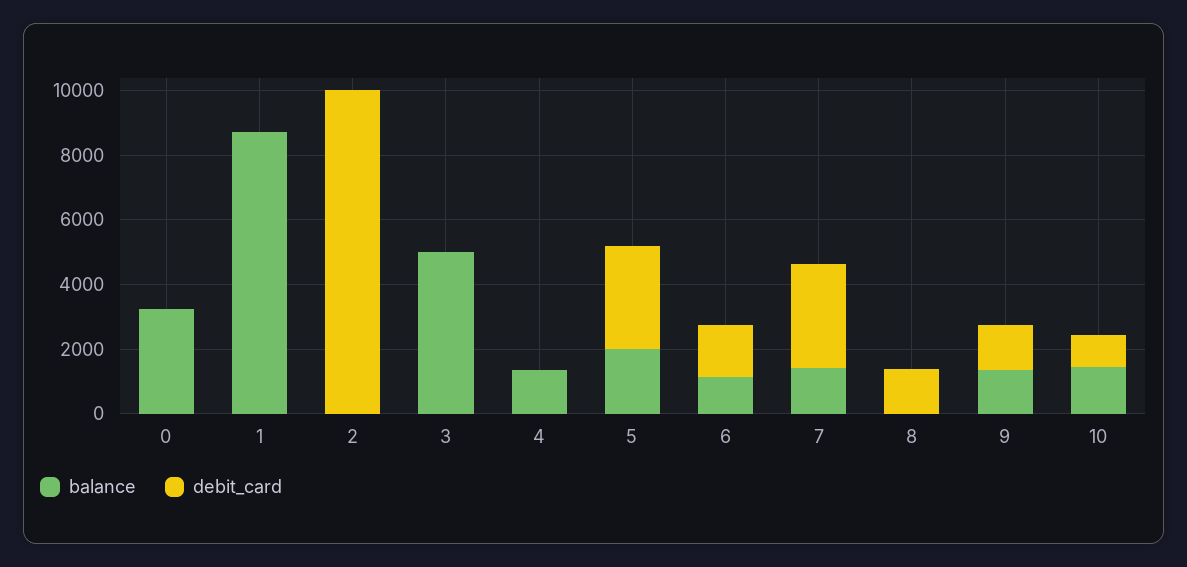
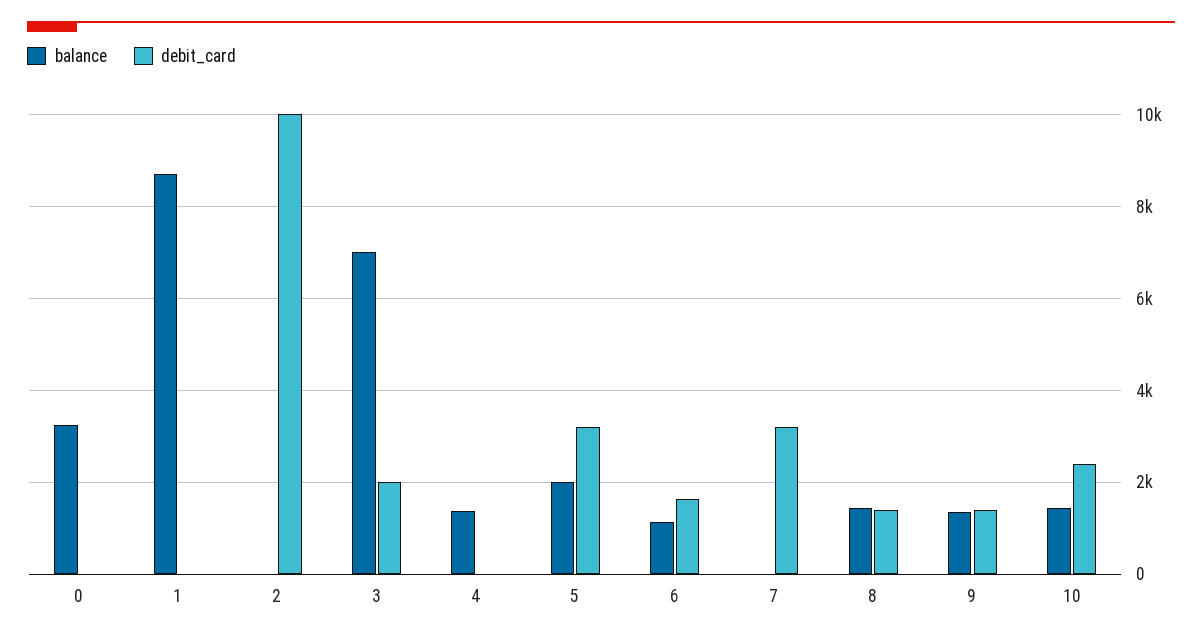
balance, 3: 5000 -> 7000
debit_card, 3: 0 -> 2000
balance, 7: 1500 -> 0
balance, 8: 0 -> 1400
debit_card, 10: 1000 -> 2400

